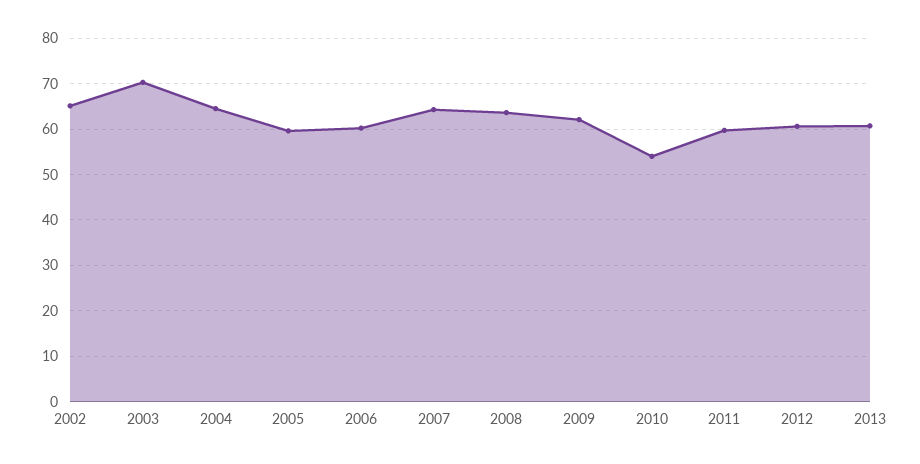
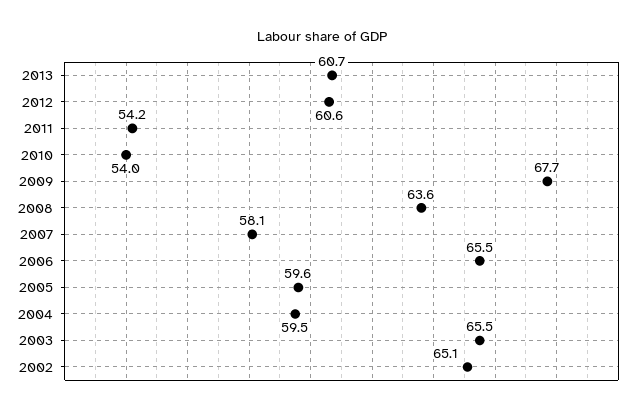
2003: 70 -> 65.5
2004: 64 -> 59.5
2006: 60 -> 65.5
2007: 64 -> 58.1
2009: 62 -> 67.7
2011: 60 -> 54.2

